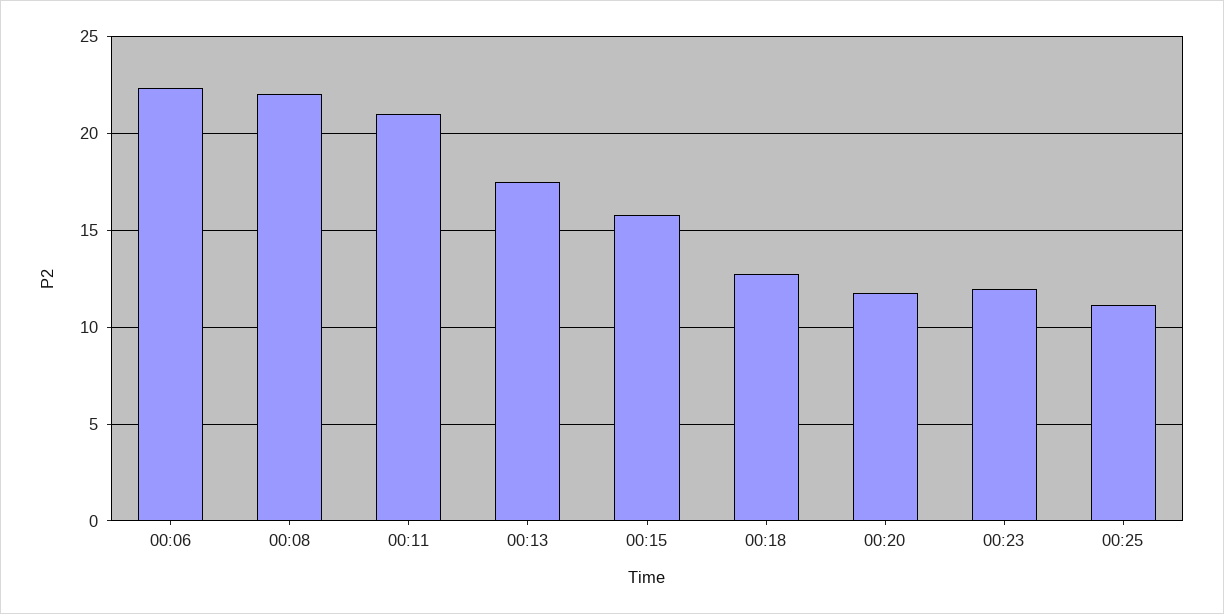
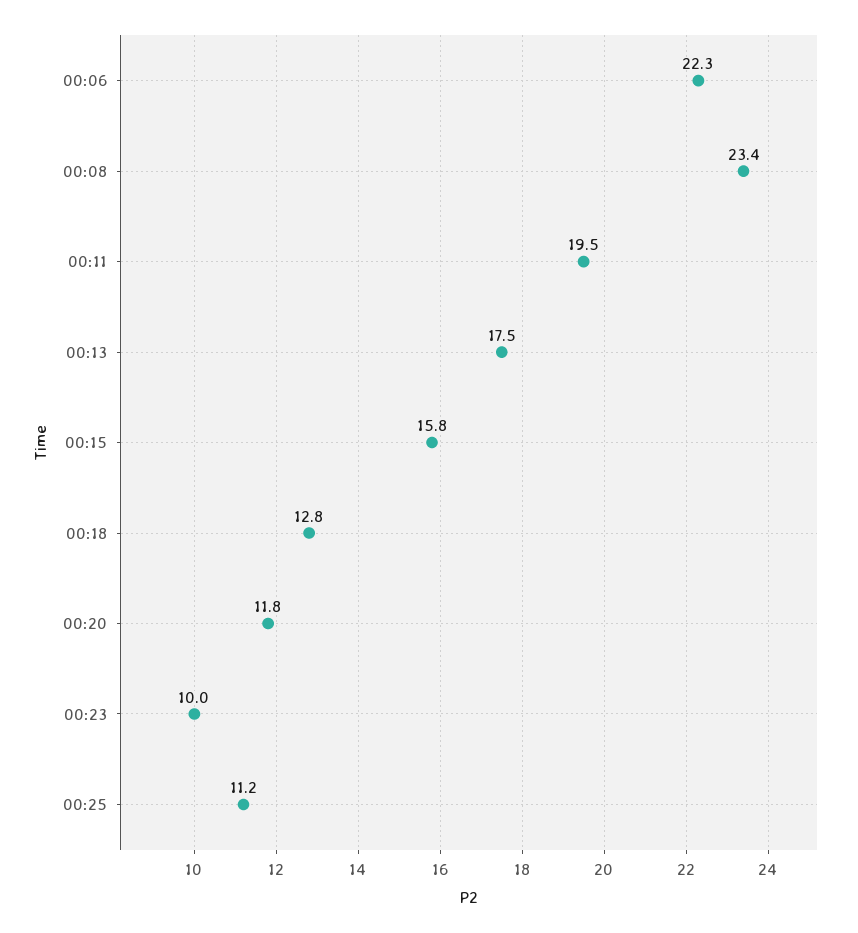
00:08: 22 -> 23.4
00:11: 21 -> 19.5
00:23: 12 -> 10

